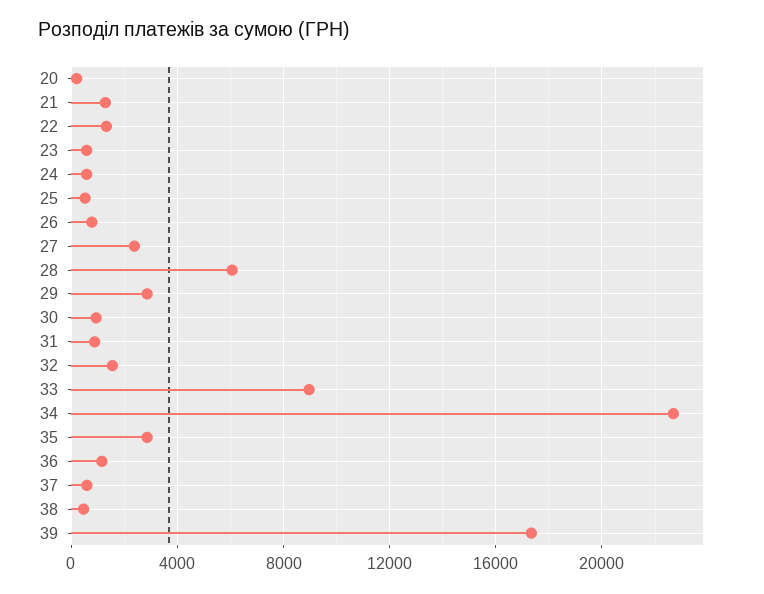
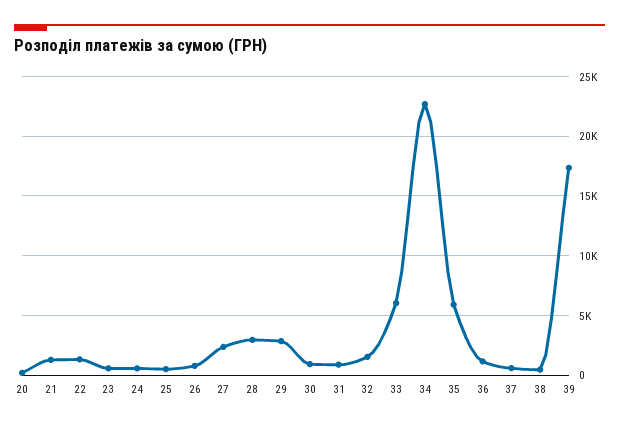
28: 6000 -> 3000
33: 9000 -> 6000
35: 3000 -> 6000

